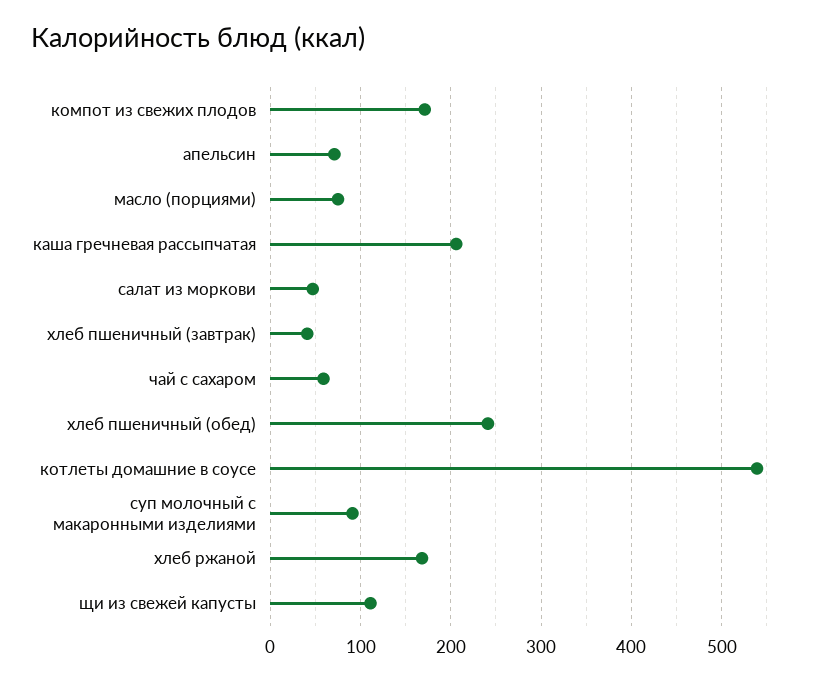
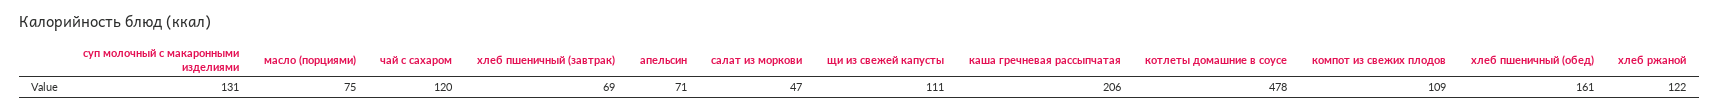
компот из свежих плодов: 170 -> 109
хлеб пшеничный (завтрак): 40 -> 69
чай с сахаром: 60 -> 120
хлеб пшеничный (обед): 240 -> 161
котлеты домашние в соусе: 540 -> 478
суп молочный с макаронными изделиями: 90 -> 131
хлеб ржаной: 170 -> 122

